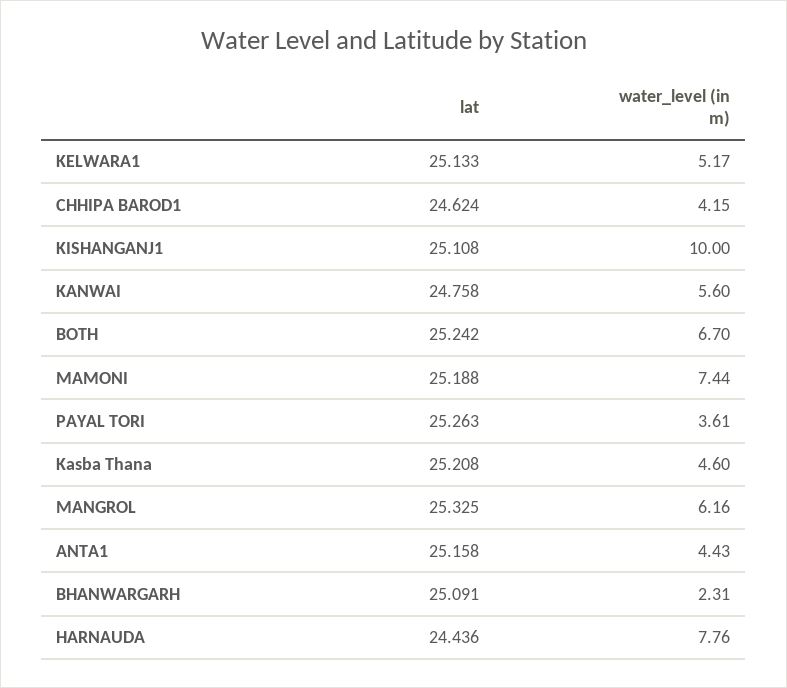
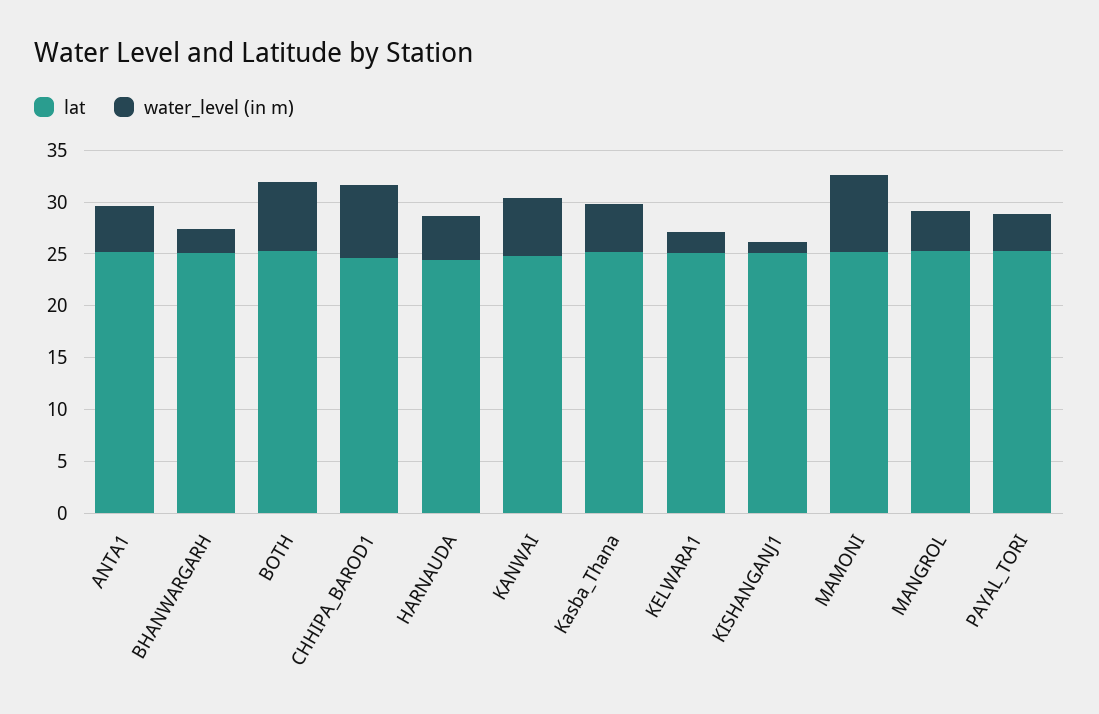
water_level (in m), KELWARA1: 5.17 -> 2
water_level (in m), CHHIPA BAROD1: 4.15 -> 7
water_level (in m), KISHANGANJ1: 10 -> 1
water_level (in m), MANGROL: 6.16 -> 4
water_level (in m), HARNAUDA: 7.76 -> 4

